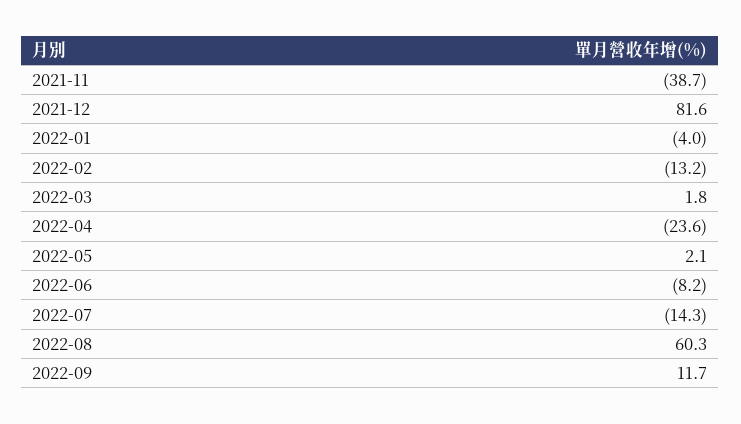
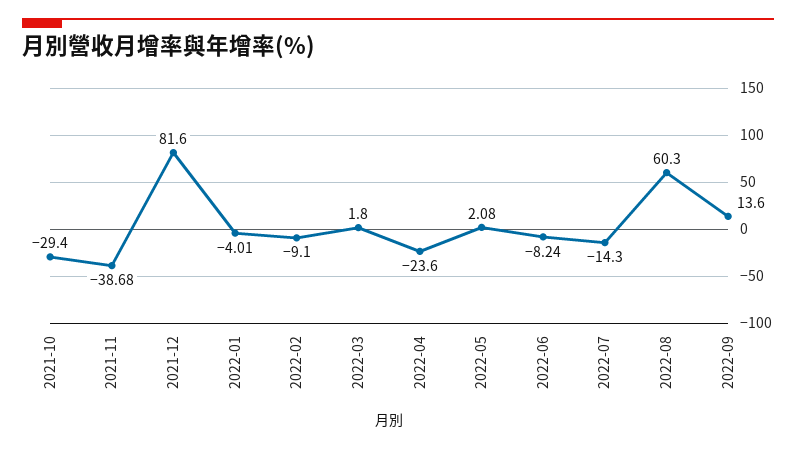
2022-02: -13.2 -> -9.1
2022-09: 11.7 -> 13.6
2021-10: none -> -29.4

